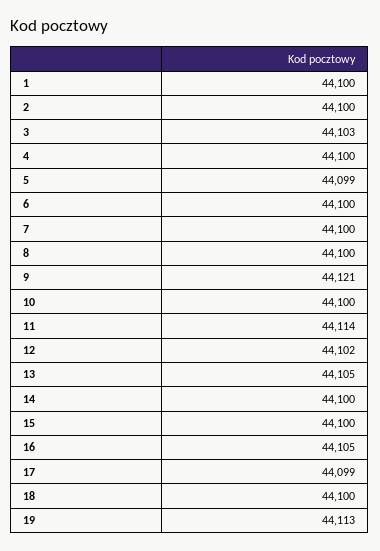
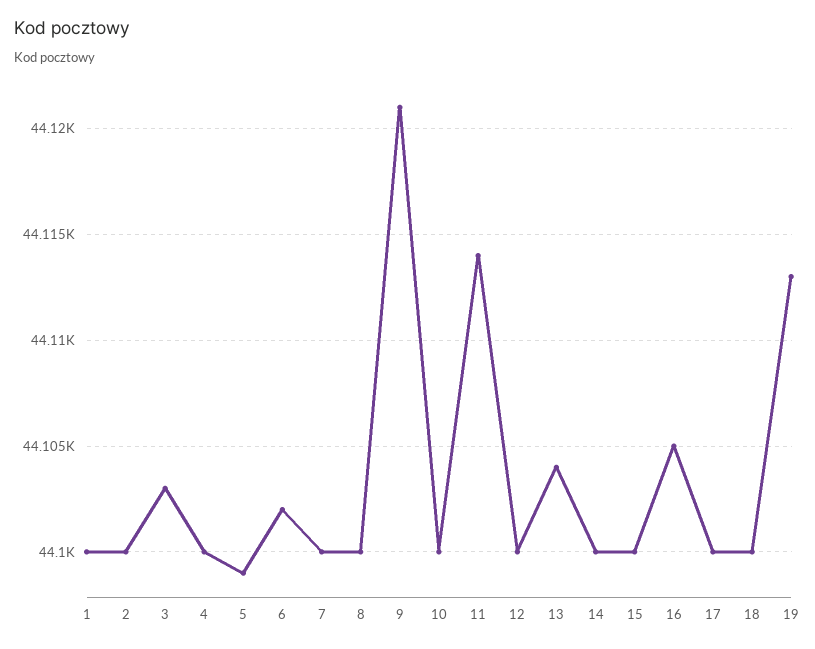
6: 44100 -> 44102
12: 44102 -> 44100
13: 44105 -> 44104
17: 44099 -> 44100

